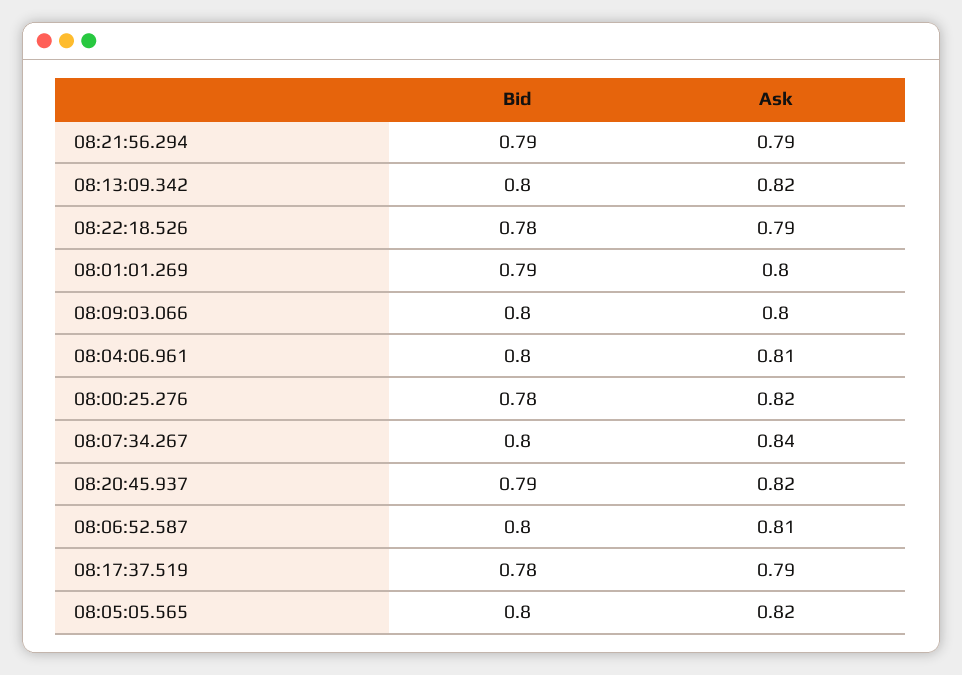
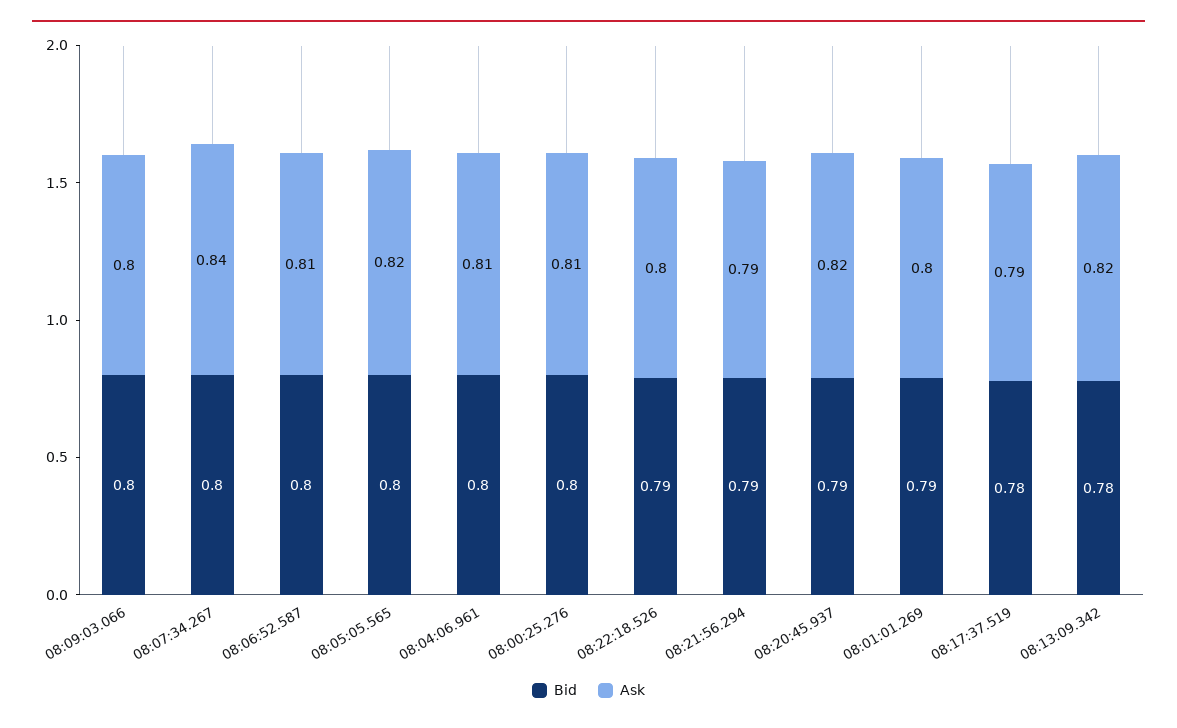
Bid, 08:13:09.342: 0.8 -> 0.78
Bid, 08:22:18.526: 0.78 -> 0.79
Ask, 08:22:18.526: 0.79 -> 0.8
Bid, 08:00:25.276: 0.78 -> 0.8
Ask, 08:00:25.276: 0.82 -> 0.81

